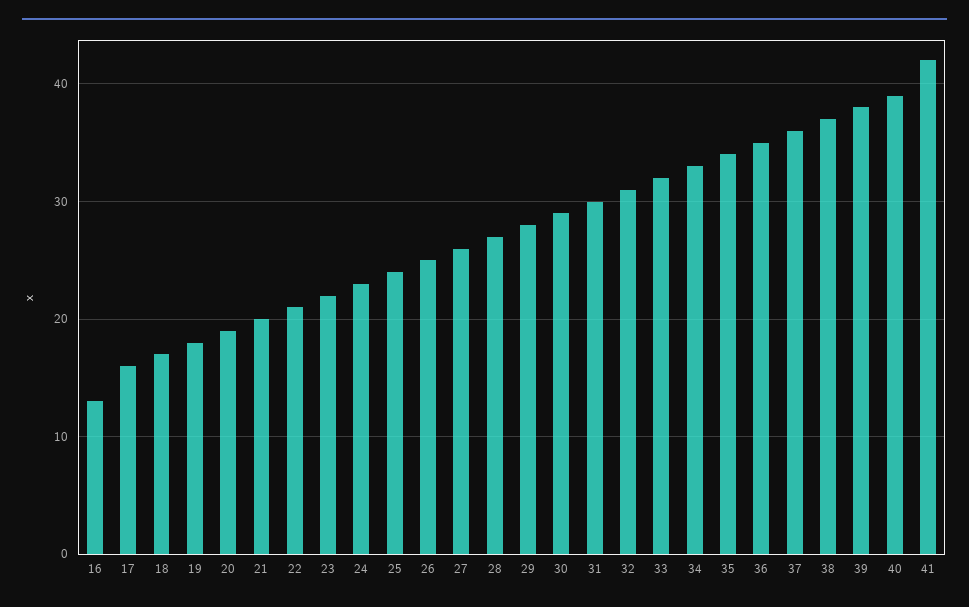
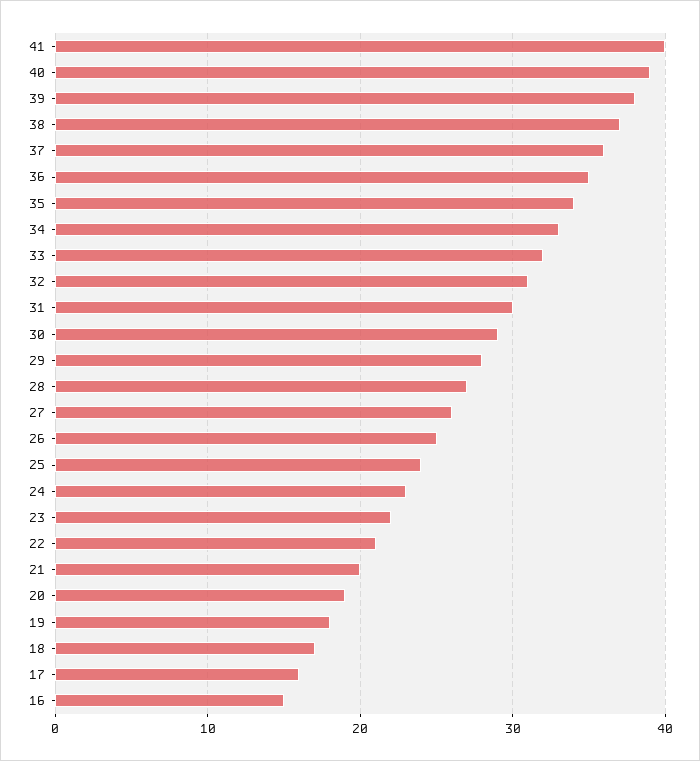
16: 13 -> 15
41: 42 -> 40

